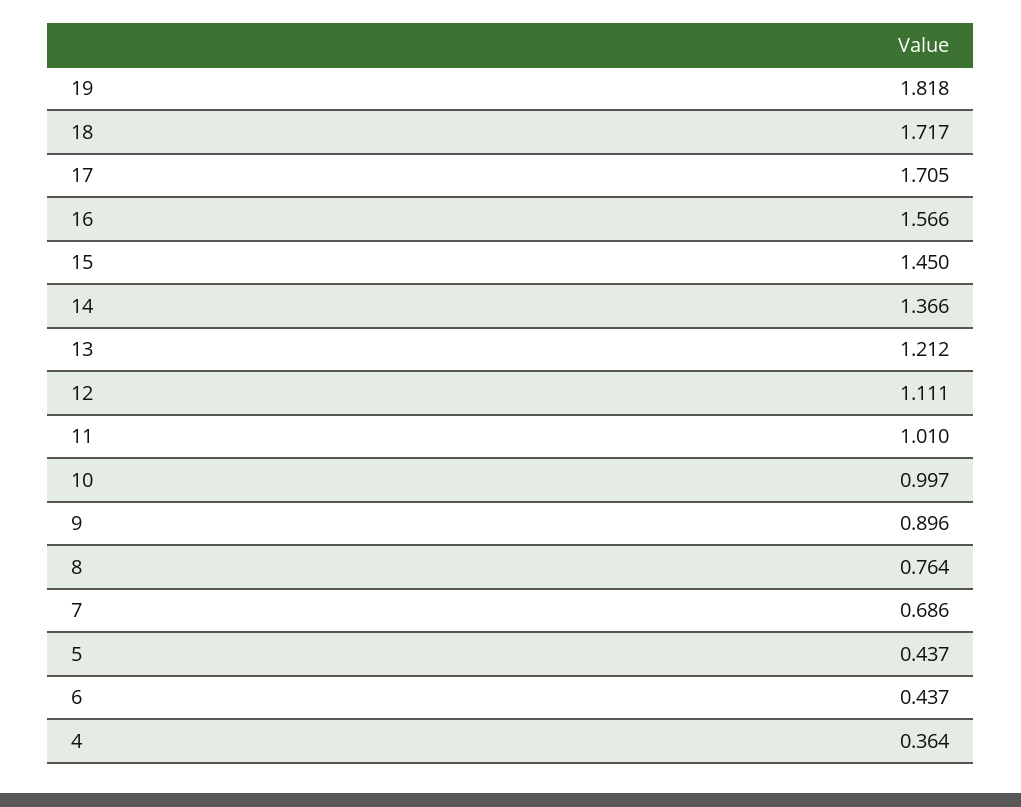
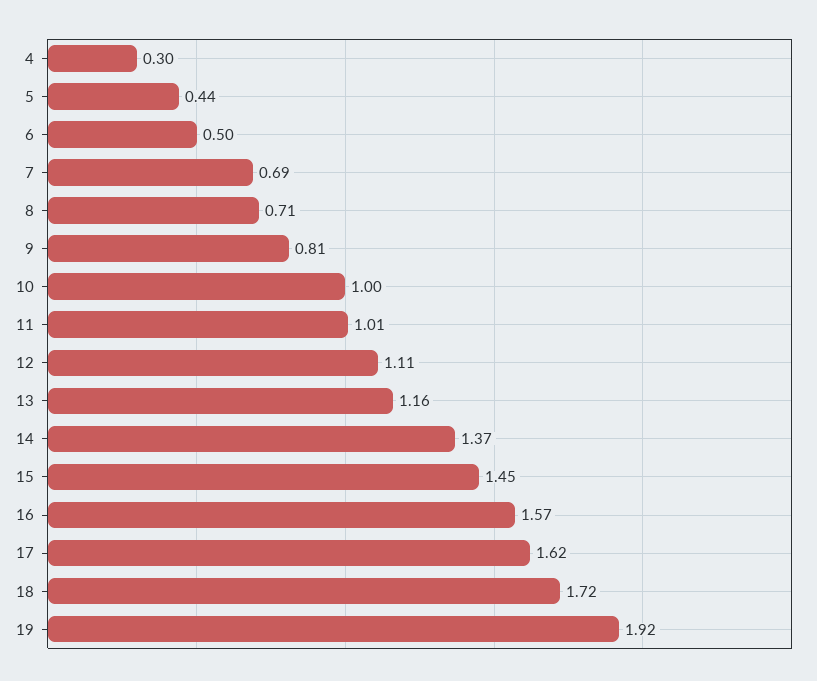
19: 1.818 -> 1.92
17: 1.705 -> 1.62
13: 1.212 -> 1.16
9: 0.896 -> 0.81
8: 0.764 -> 0.71
6: 0.437 -> 0.5
4: 0.364 -> 0.3

